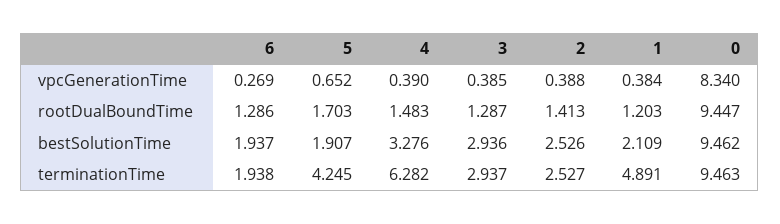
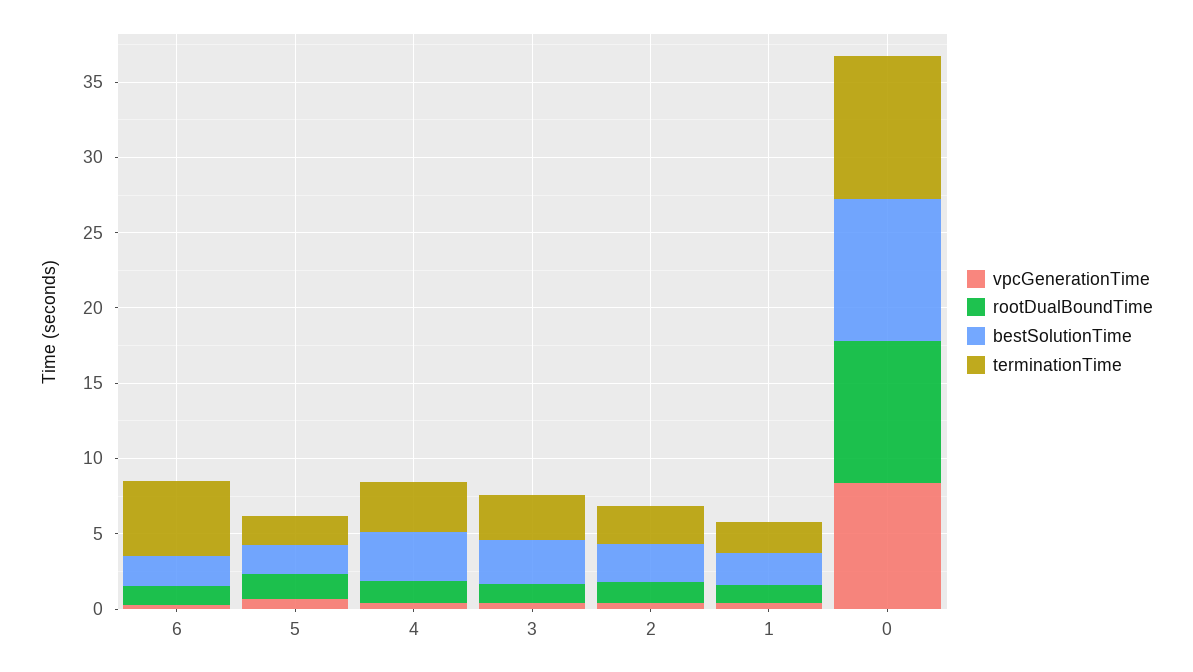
terminationTime, 6: 1.938 -> 5
terminationTime, 5: 4.245 -> 2
terminationTime, 4: 6.282 -> 3
terminationTime, 1: 4.891 -> 2

